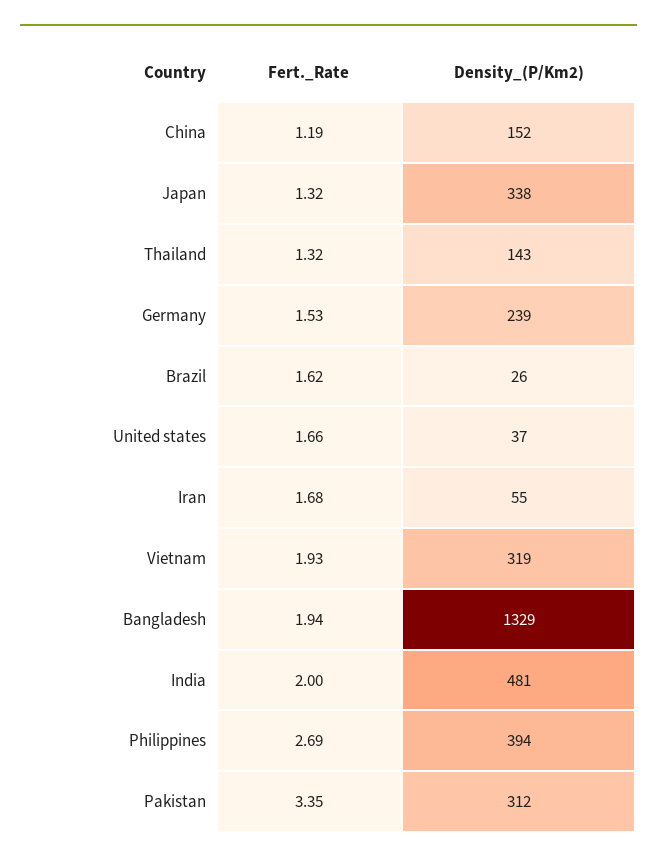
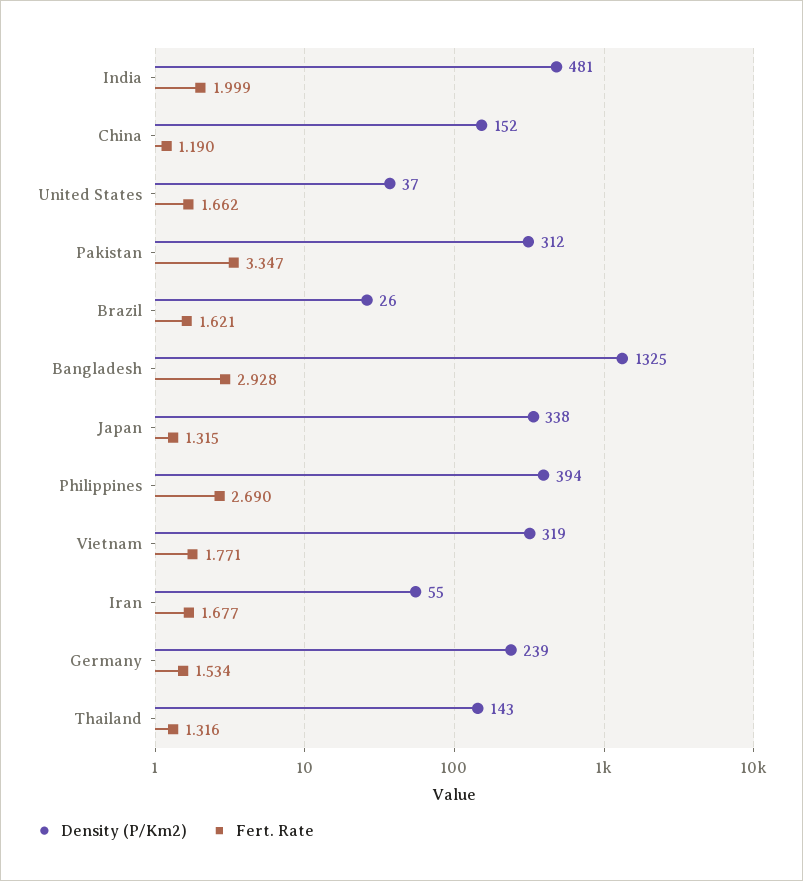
Fert._Rate, Vietnam: 1.93 -> 1.771
Fert._Rate, Bangladesh: 1.94 -> 2.928
Density_(P/Km2), Bangladesh: 1329 -> 1325

